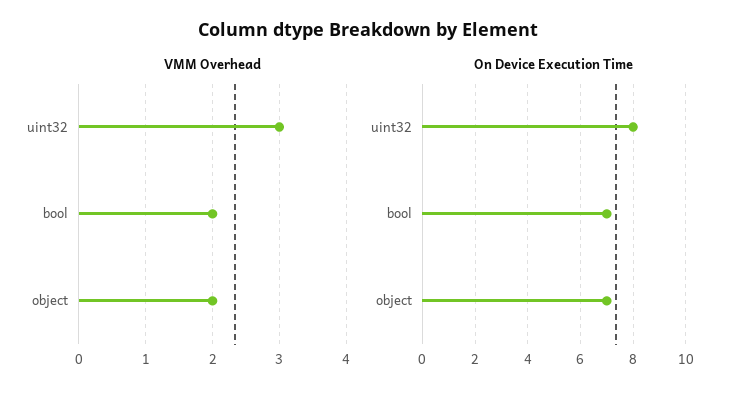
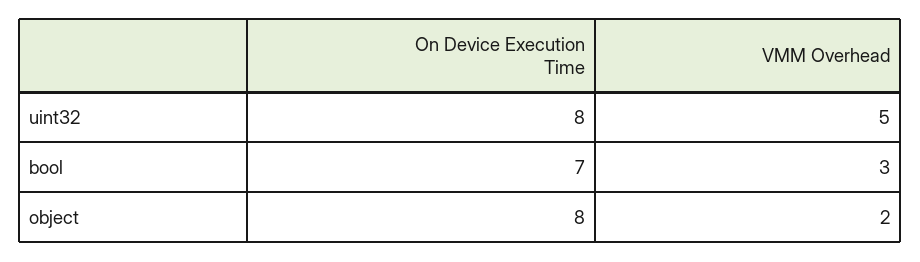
VMM Overhead, uint32: 3 -> 5
VMM Overhead, bool: 2 -> 3
On Device Execution Time, object: 7 -> 8

